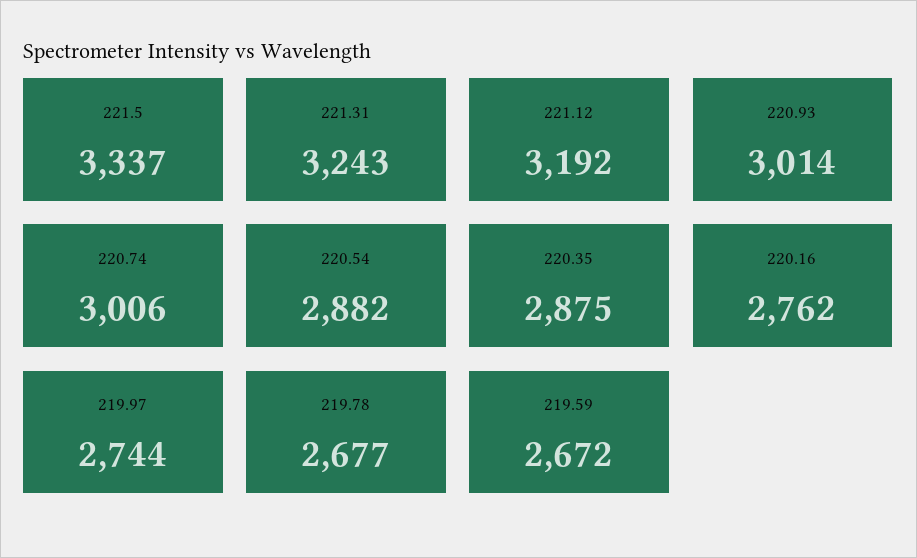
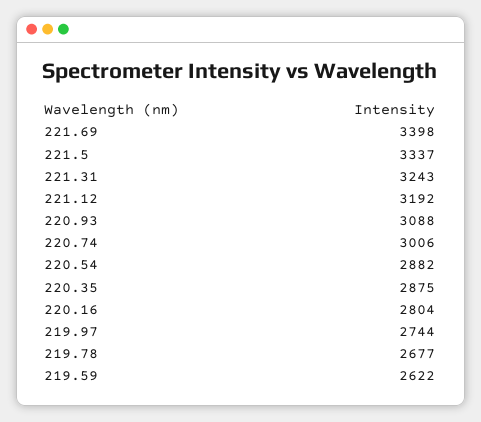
220.93: 3014 -> 3088
220.16: 2762 -> 2804
219.59: 2672 -> 2622
221.69: none -> 3398

